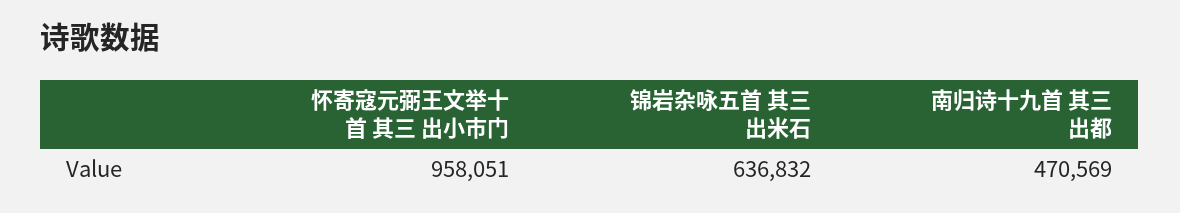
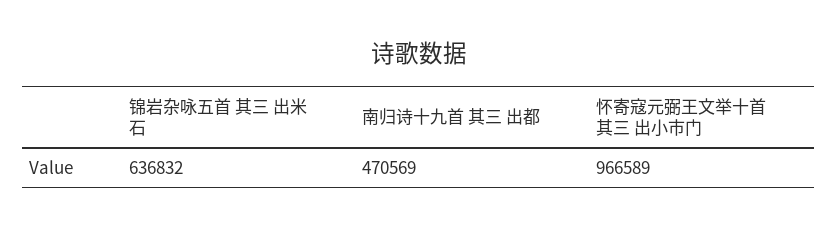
怀寄寇元弼王文举十首 其三 出小市门: 958051 -> 966589

